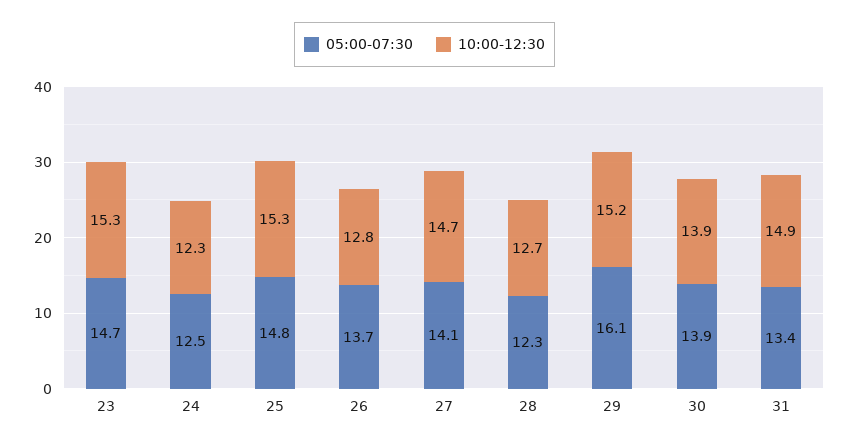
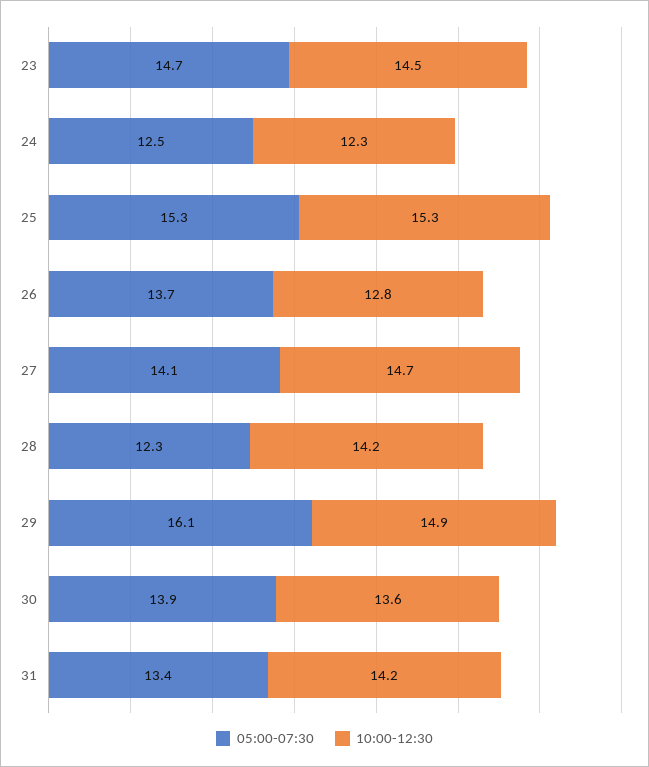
10:00-12:30, 23: 15.3 -> 14.5
05:00-07:30, 25: 14.8 -> 15.3
10:00-12:30, 28: 12.7 -> 14.2
10:00-12:30, 29: 15.2 -> 14.9
10:00-12:30, 30: 13.9 -> 13.6
10:00-12:30, 31: 14.9 -> 14.2

